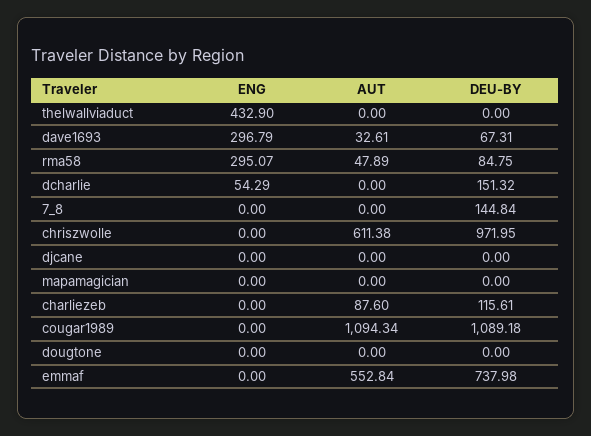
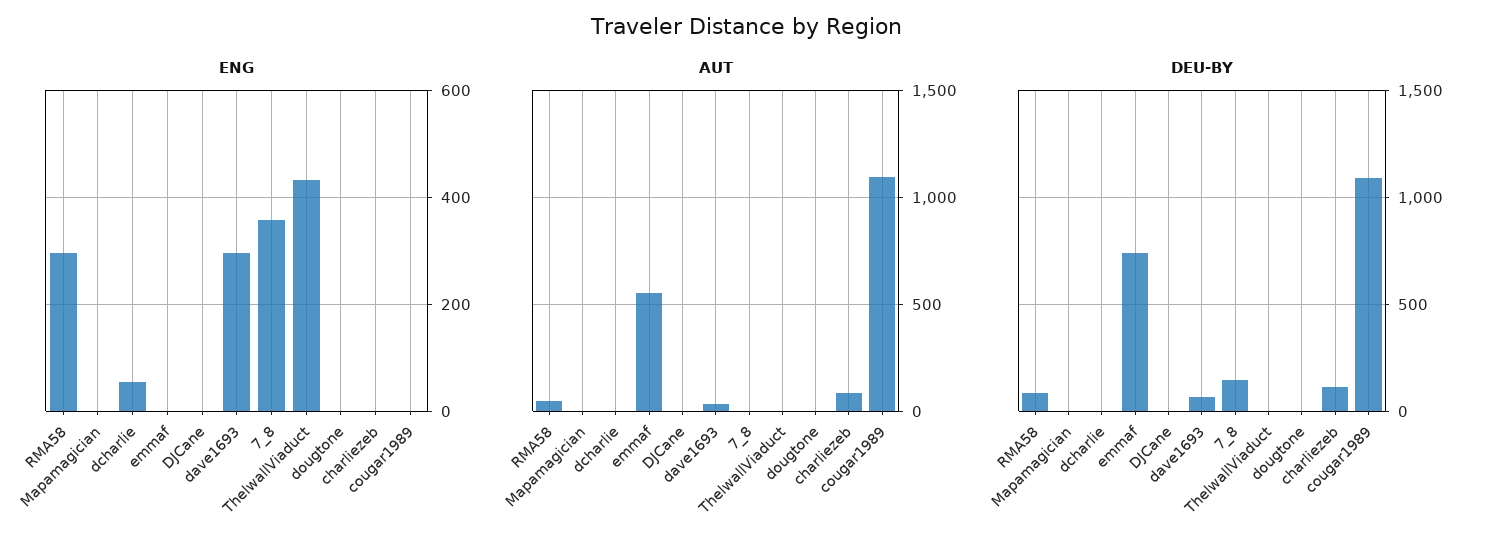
DEU-BY, dcharlie: 151.32 -> 0
ENG, 7_8: 0 -> 360
ENG, chriszwolle: 0 -> none
AUT, chriszwolle: 611.38 -> none
DEU-BY, chriszwolle: 971.95 -> none

